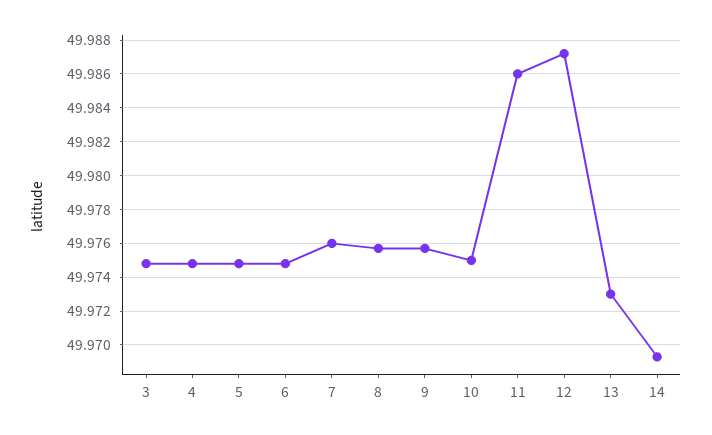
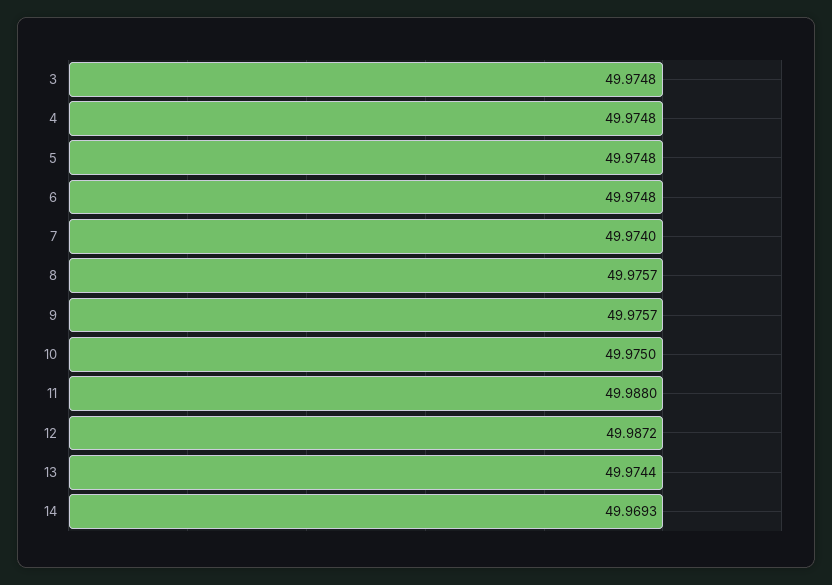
7: 49.976 -> 49.974
11: 49.986 -> 49.988
13: 49.973 -> 49.9744

